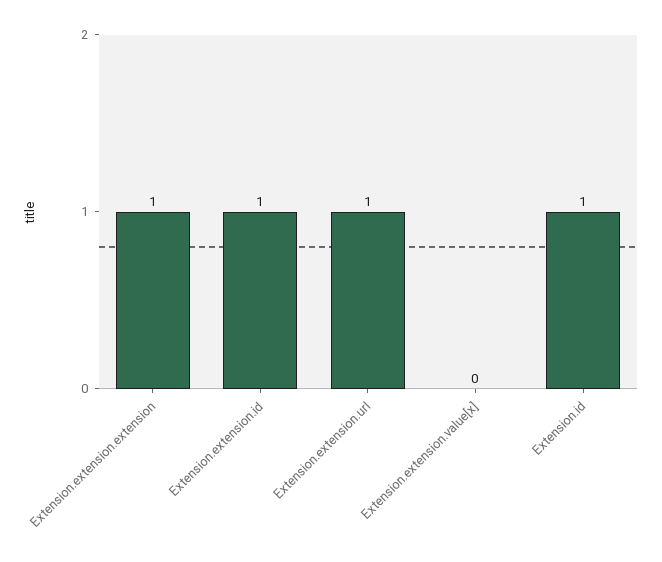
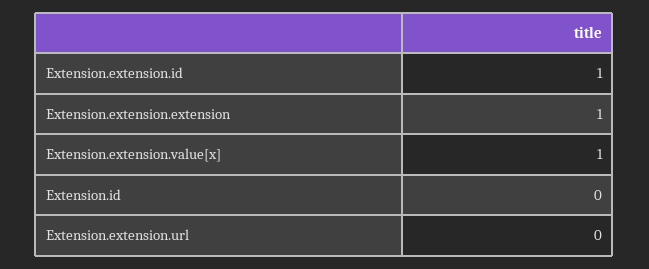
Extension.extension.url: 1 -> 0
Extension.extension.value[x]: 0 -> 1
Extension.id: 1 -> 0

